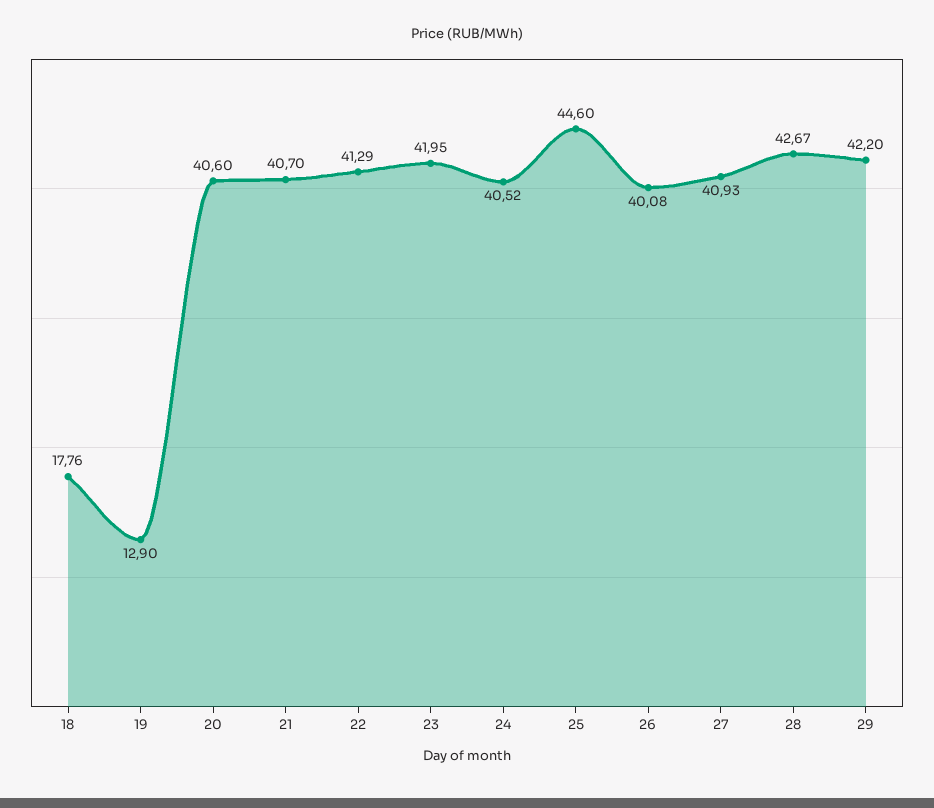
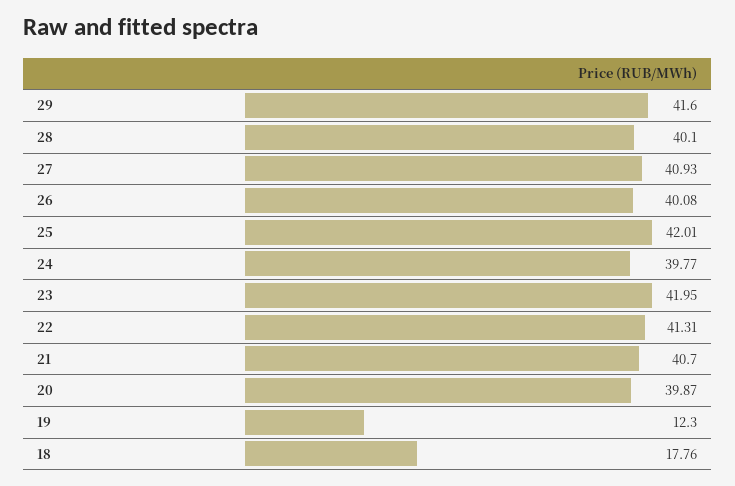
19: 12.9 -> 12.3
20: 40.6 -> 39.87
22: 41.29 -> 41.31
24: 40.52 -> 39.77
25: 44.6 -> 42.01
28: 42.67 -> 40.1
29: 42.2 -> 41.6

